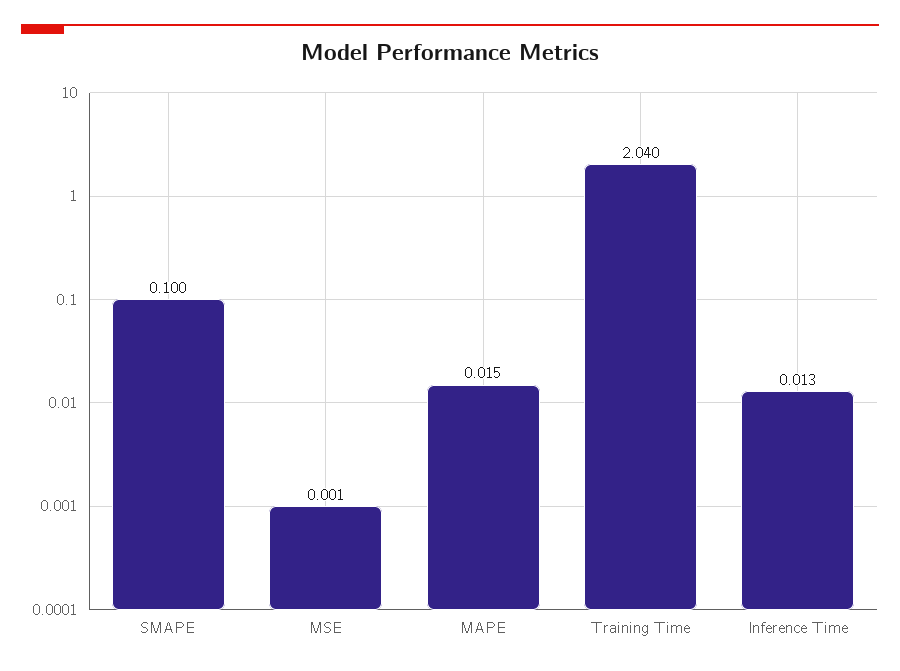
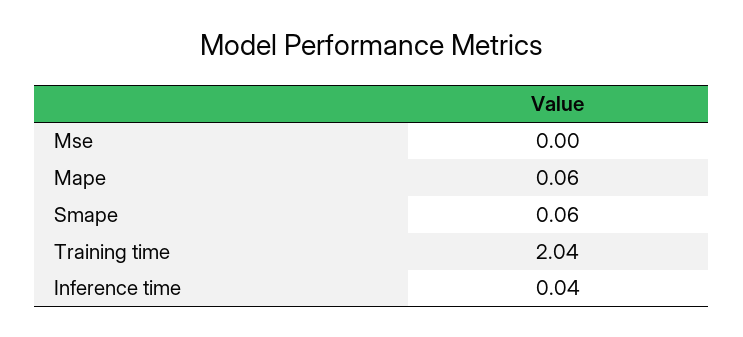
SMAPE: 0.1 -> 0.06
MAPE: 0.015 -> 0.06
Inference Time: 0.013 -> 0.04

